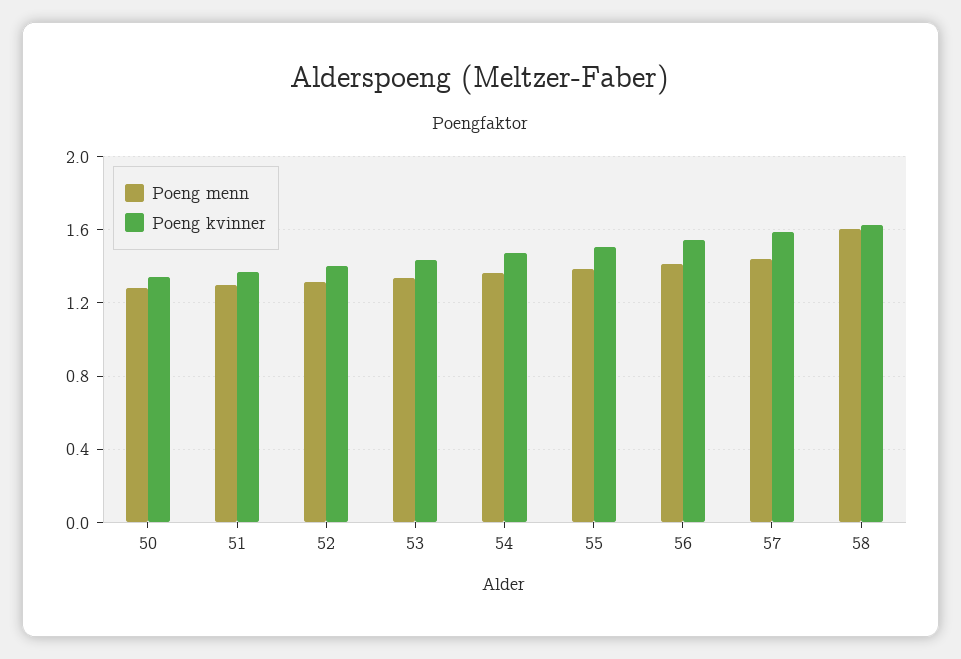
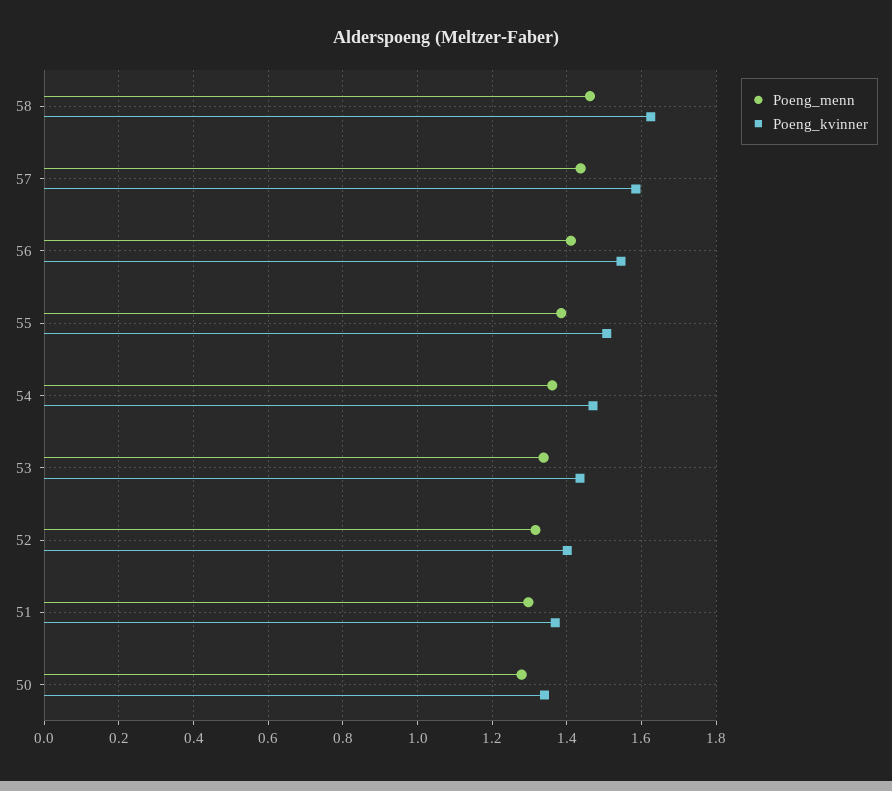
Poeng menn, 58: 1.6 -> 1.46

